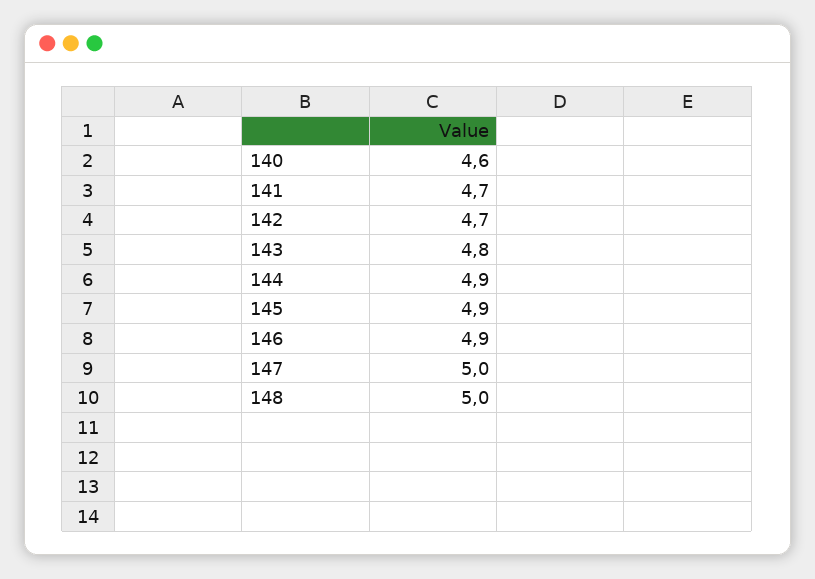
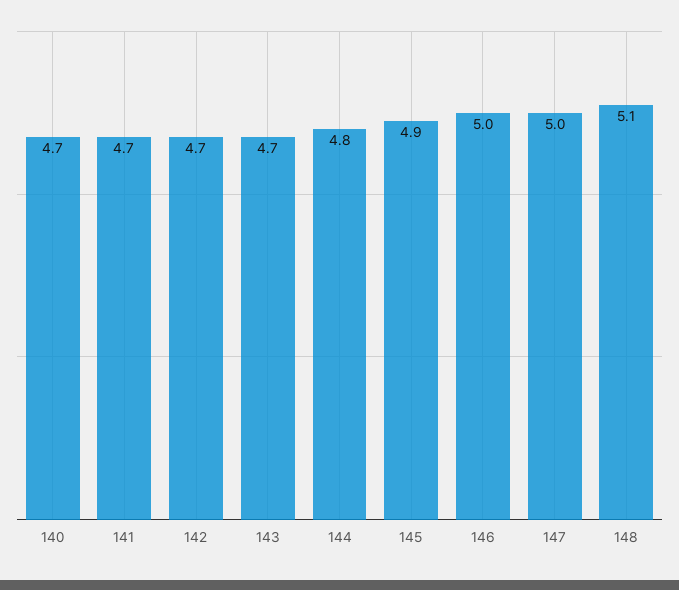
140: 4.6 -> 4.7
143: 4.8 -> 4.7
144: 4.9 -> 4.8
146: 4.9 -> 5
148: 5 -> 5.1

